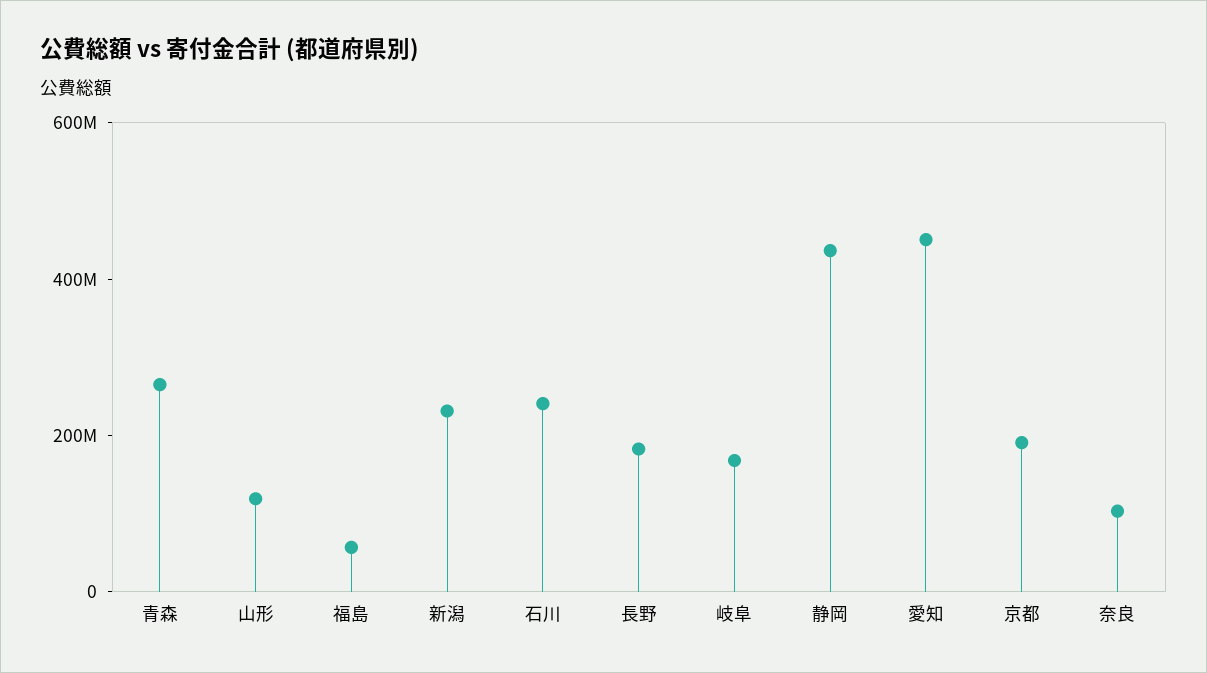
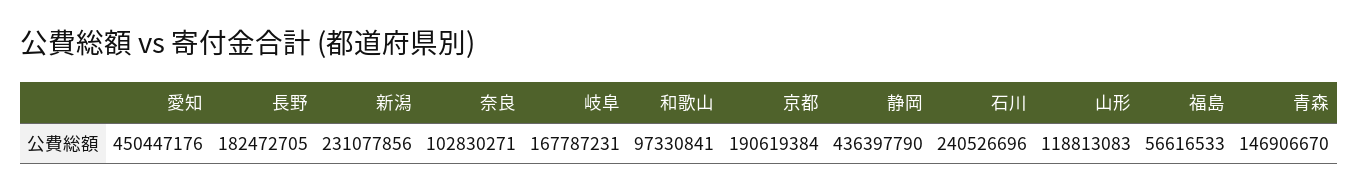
青森: 250000000 -> 146906670
和歌山: none -> 97330841

